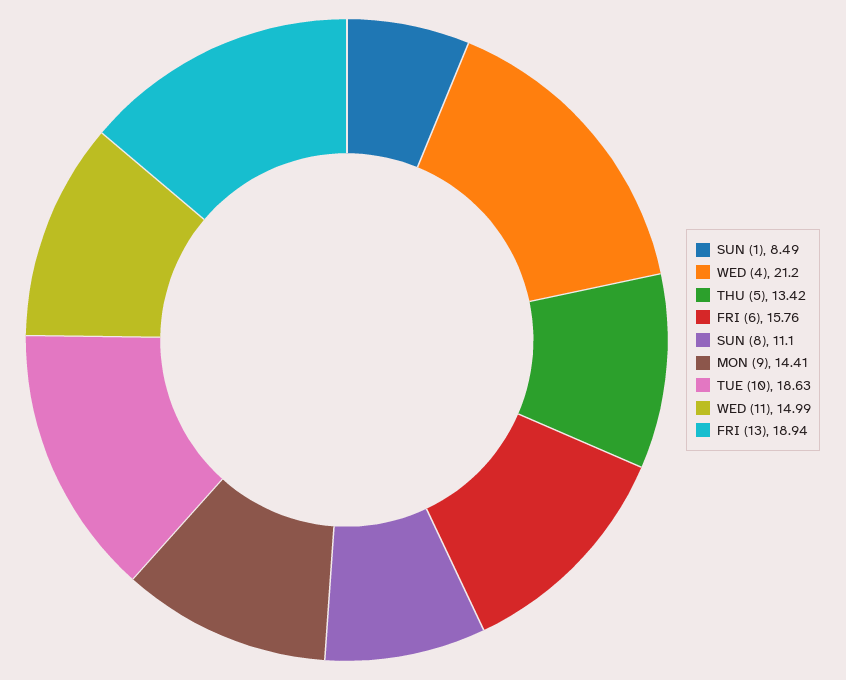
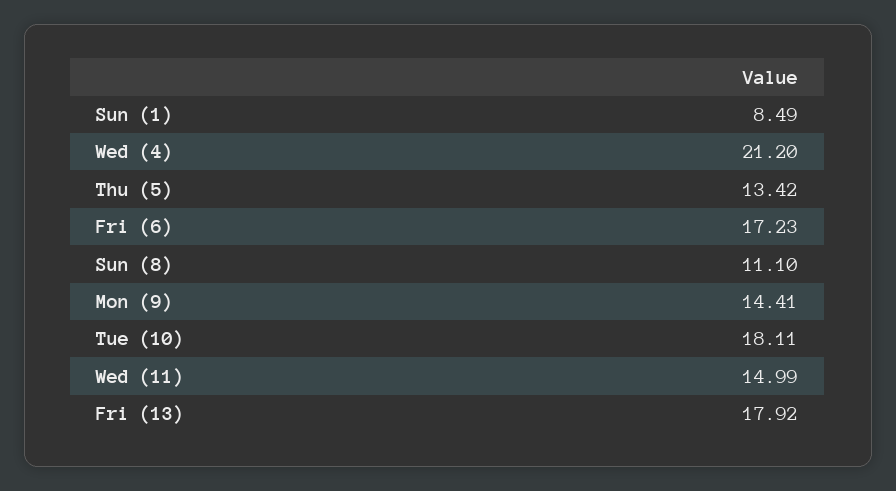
FRI (6): 15.76 -> 17.23
TUE (10): 18.63 -> 18.11
FRI (13): 18.94 -> 17.92

